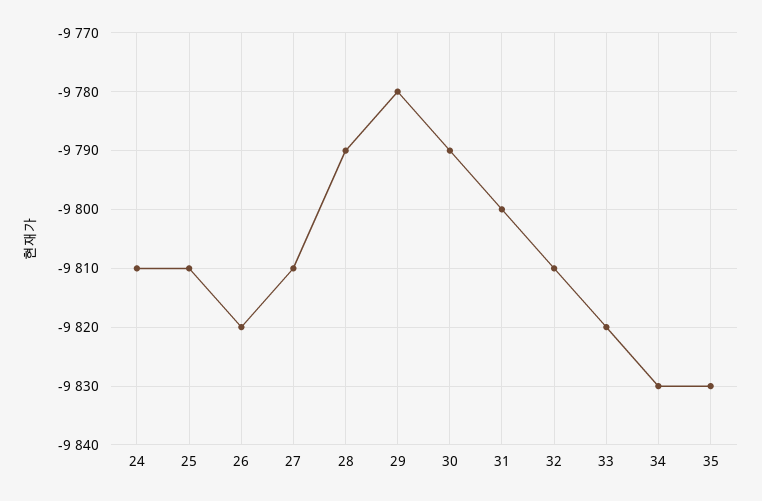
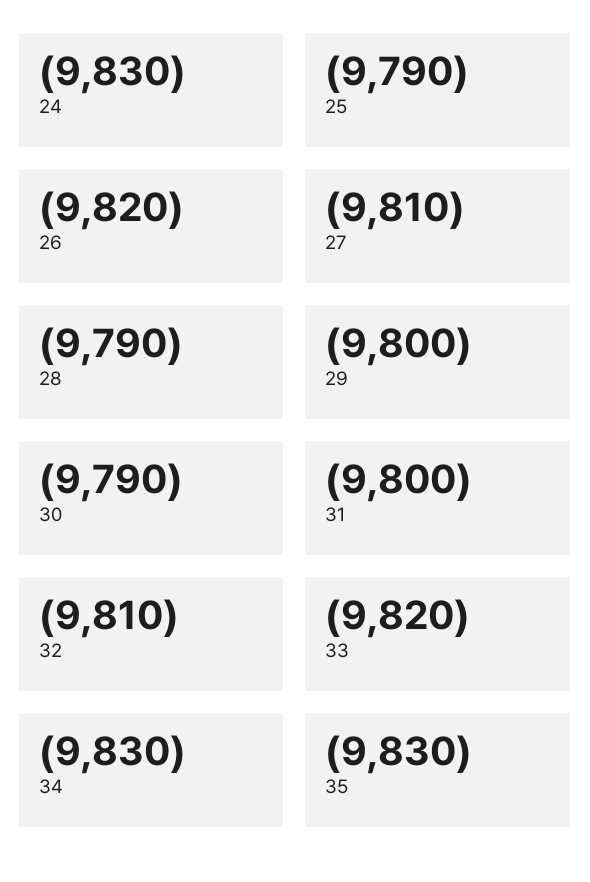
24: -9810 -> -9830
25: -9810 -> -9790
29: -9780 -> -9800

